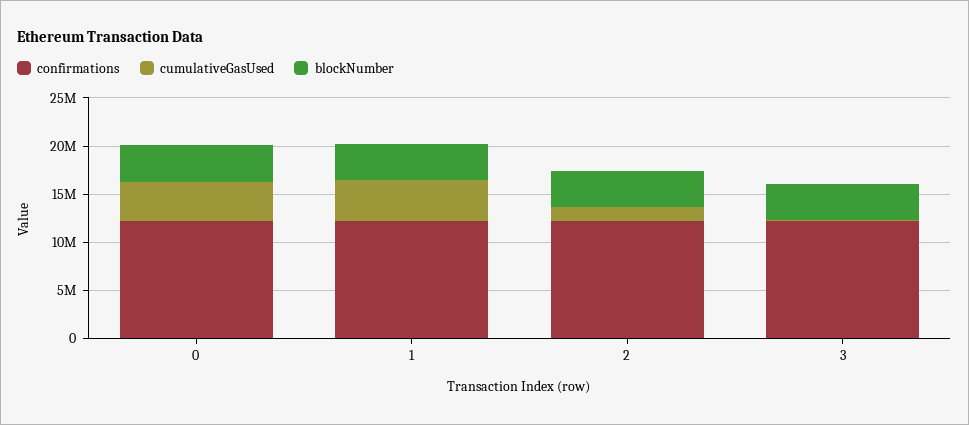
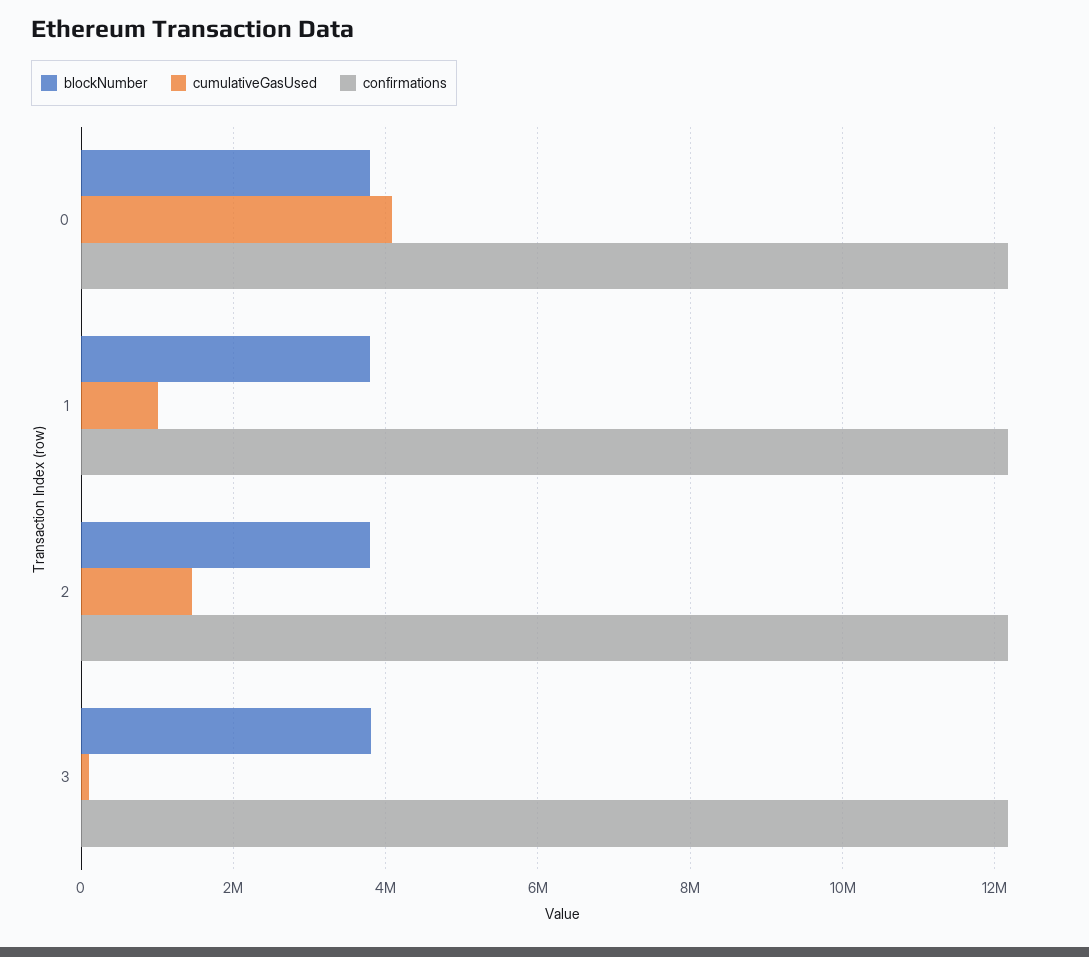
cumulativeGasUsed, 1: 4000000 -> 1000000

